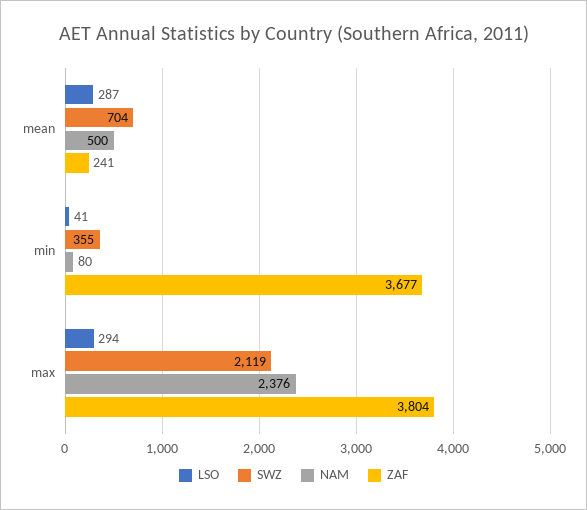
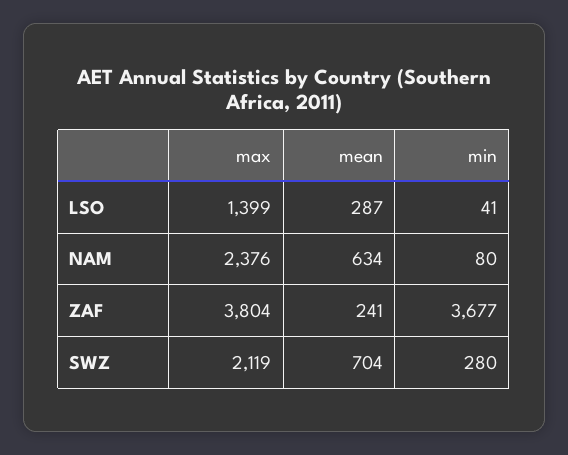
NAM, mean: 500 -> 634
SWZ, min: 355 -> 280
LSO, max: 294 -> 1399

